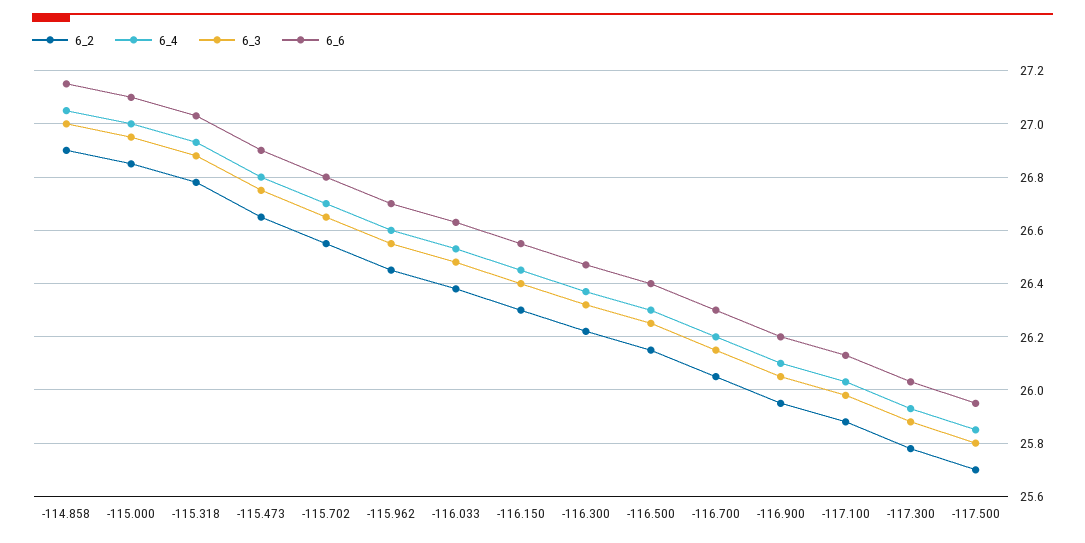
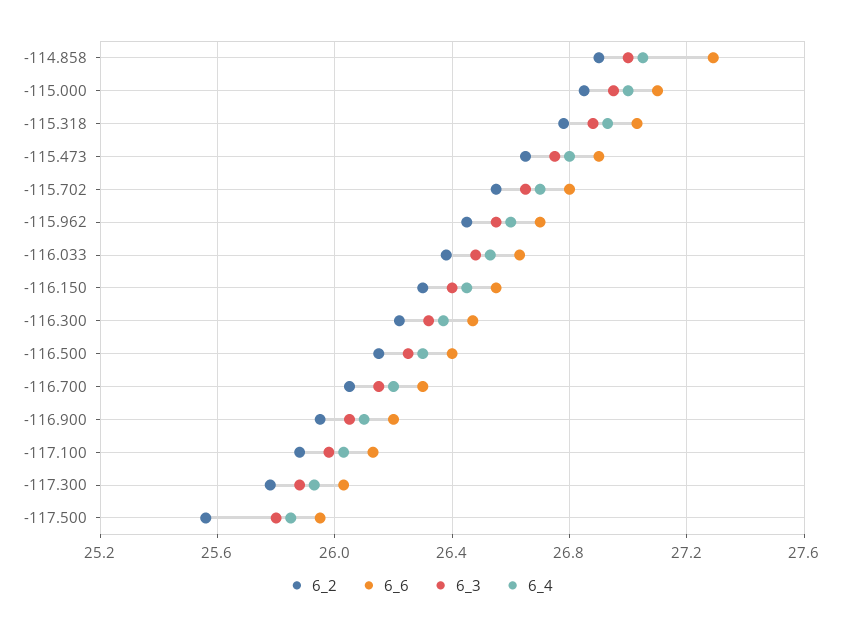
6_6, -114.858: 27.15 -> 27.3
6_2, -117.500: 25.7 -> 25.55

